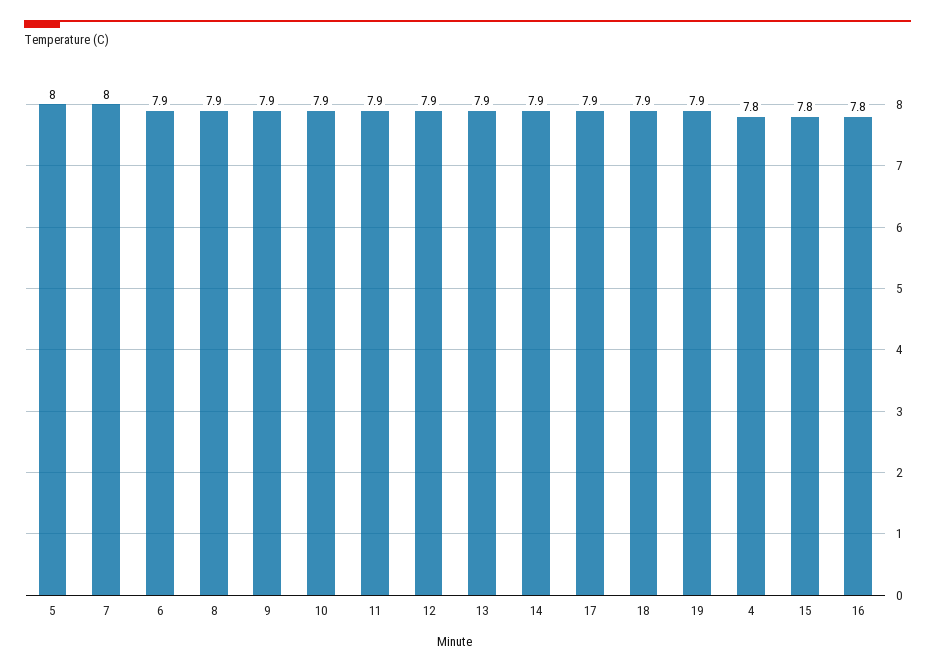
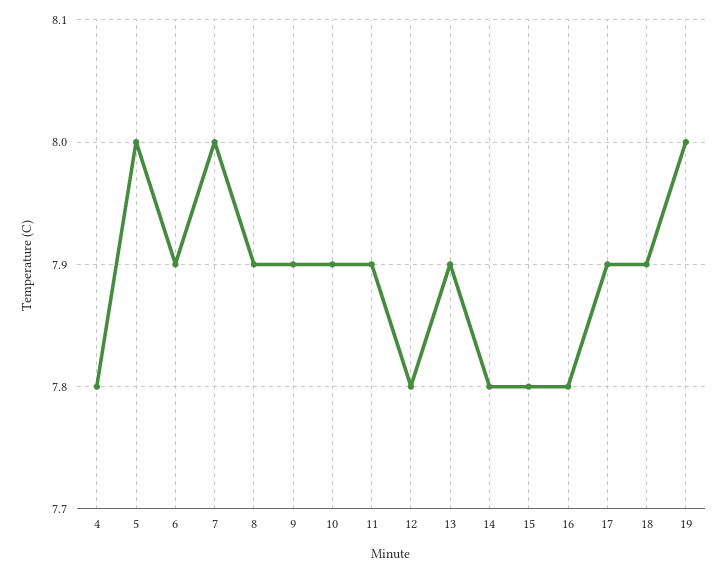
12: 7.9 -> 7.8
14: 7.9 -> 7.8
19: 7.9 -> 8

